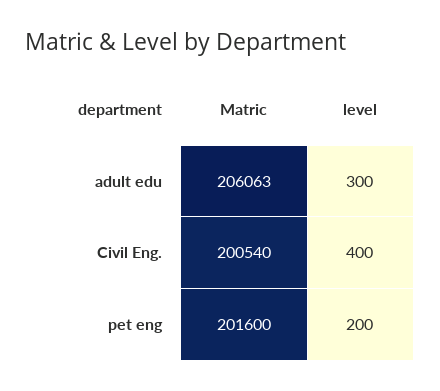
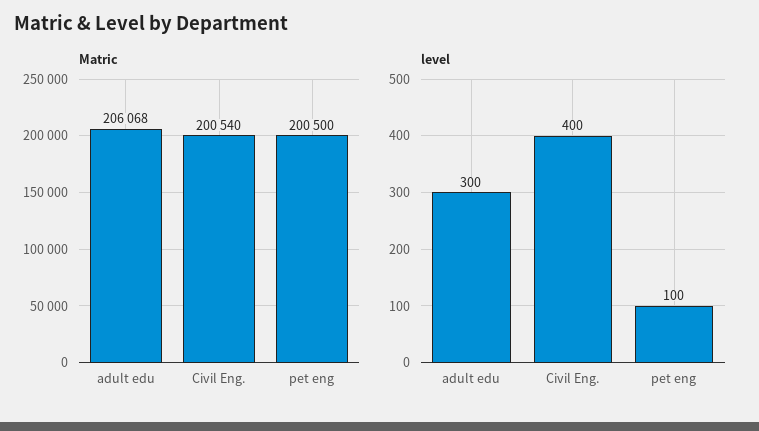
Matric, adult edu: 206063 -> 206068
Matric, pet eng: 201600 -> 200500
level, pet eng: 200 -> 100

